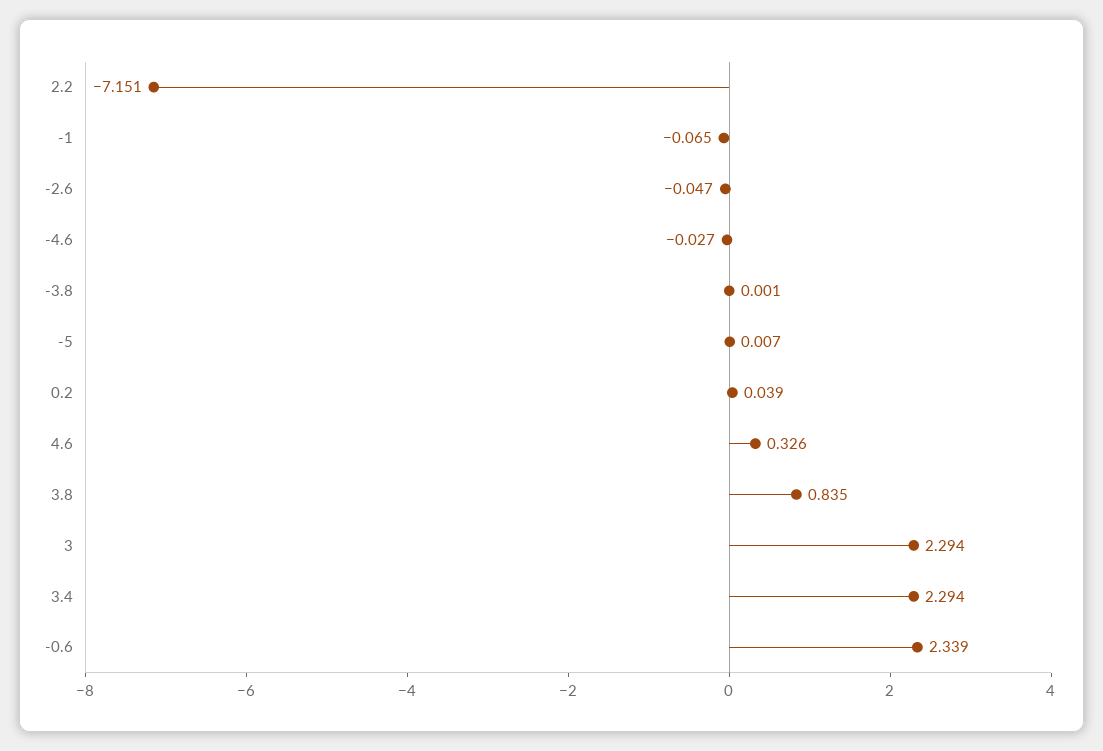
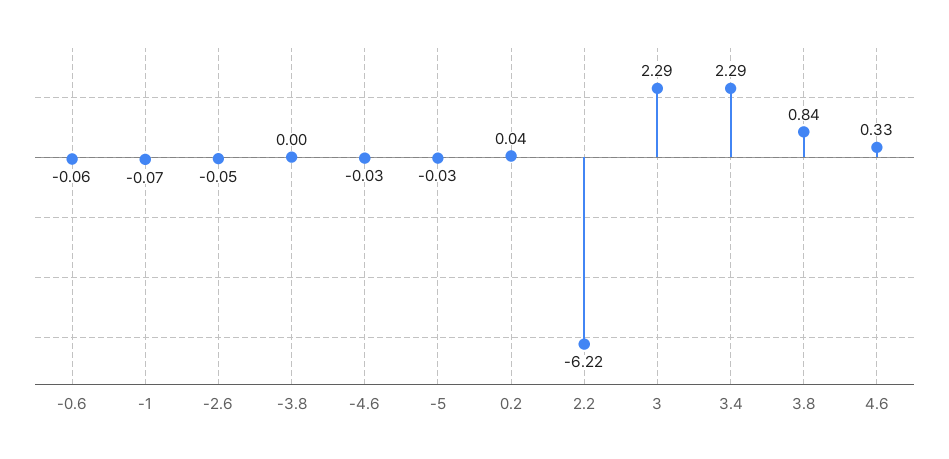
2.2: -7.151 -> -6.22
-5: 0.007 -> -0.03
-0.6: 2.339 -> -0.06

